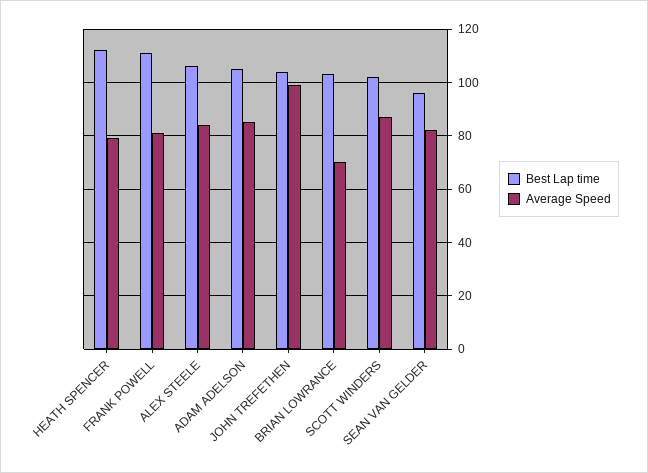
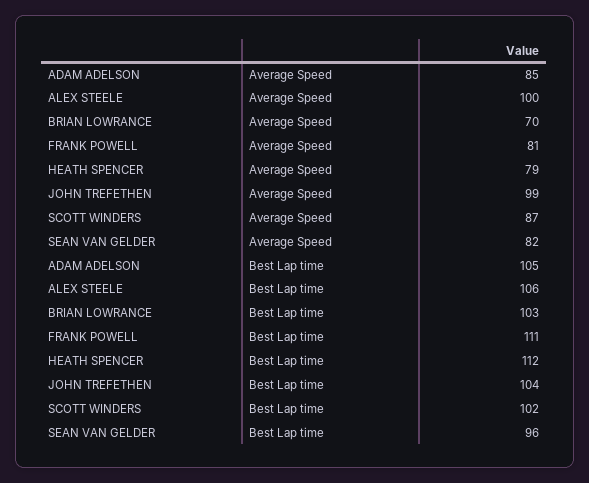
Average Speed, ALEX STEELE: 85 -> 100

